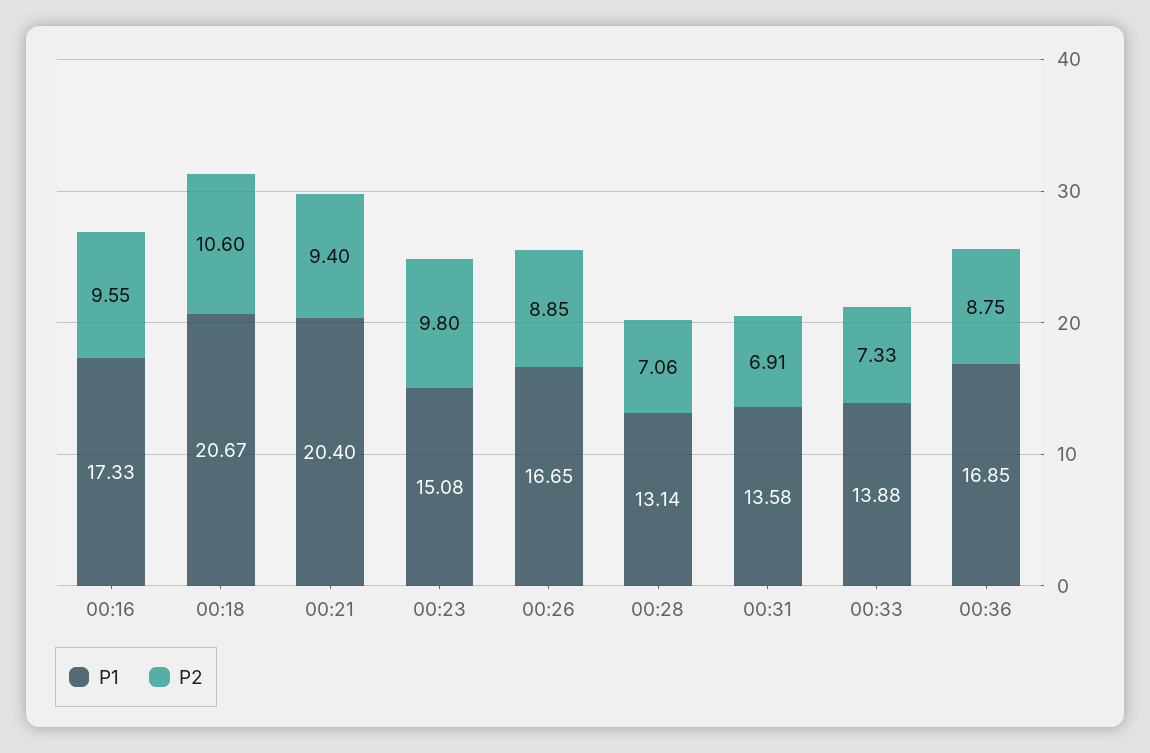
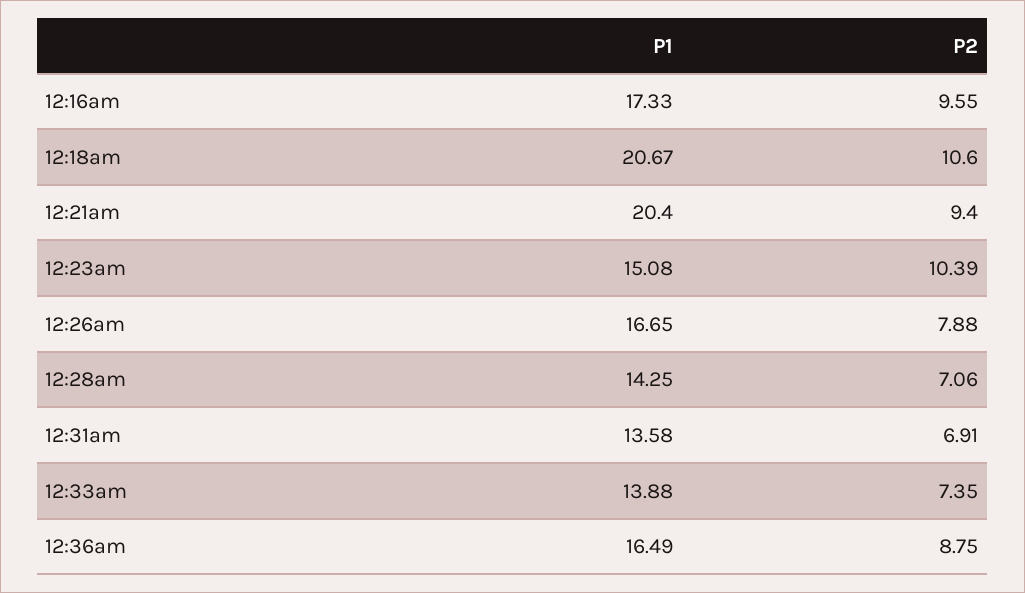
P2, 00:23: 9.8 -> 10.39
P2, 00:26: 8.85 -> 7.88
P1, 00:28: 13.14 -> 14.25
P2, 00:33: 7.33 -> 7.35
P1, 00:36: 16.85 -> 16.49

